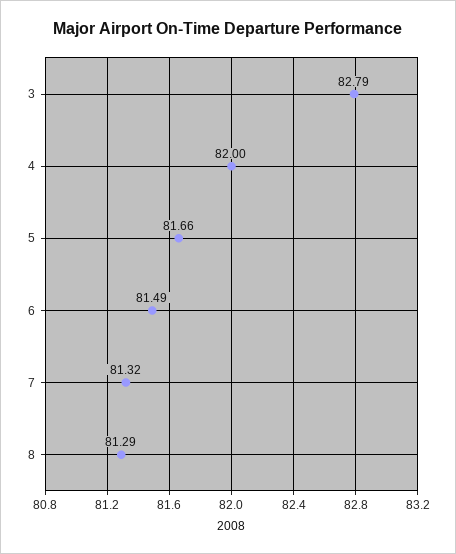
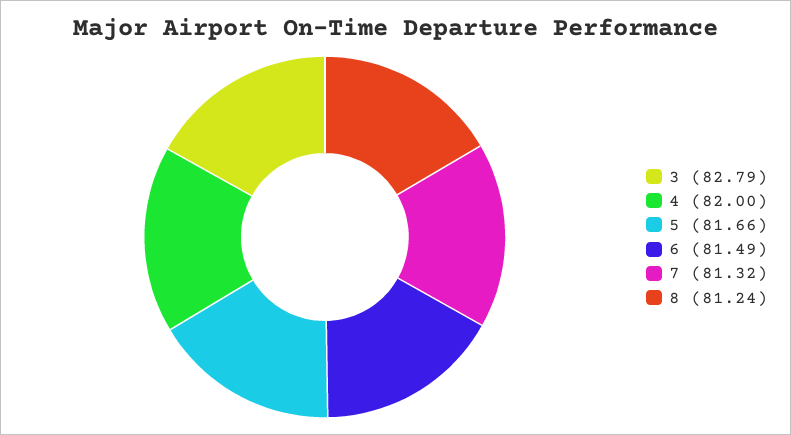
8: 81.29 -> 81.24

